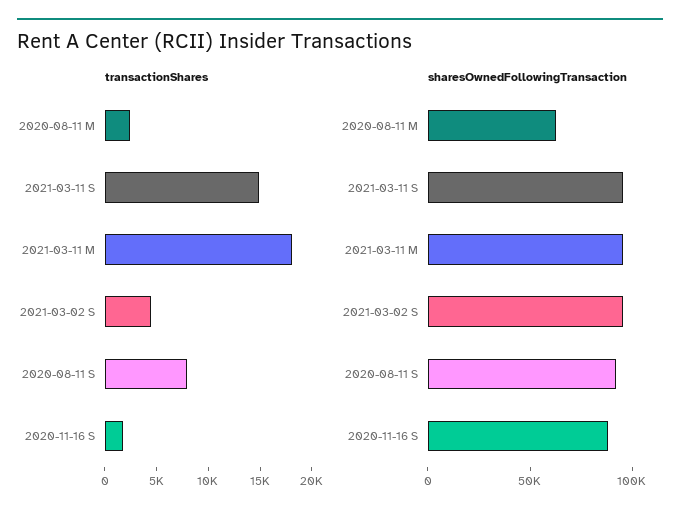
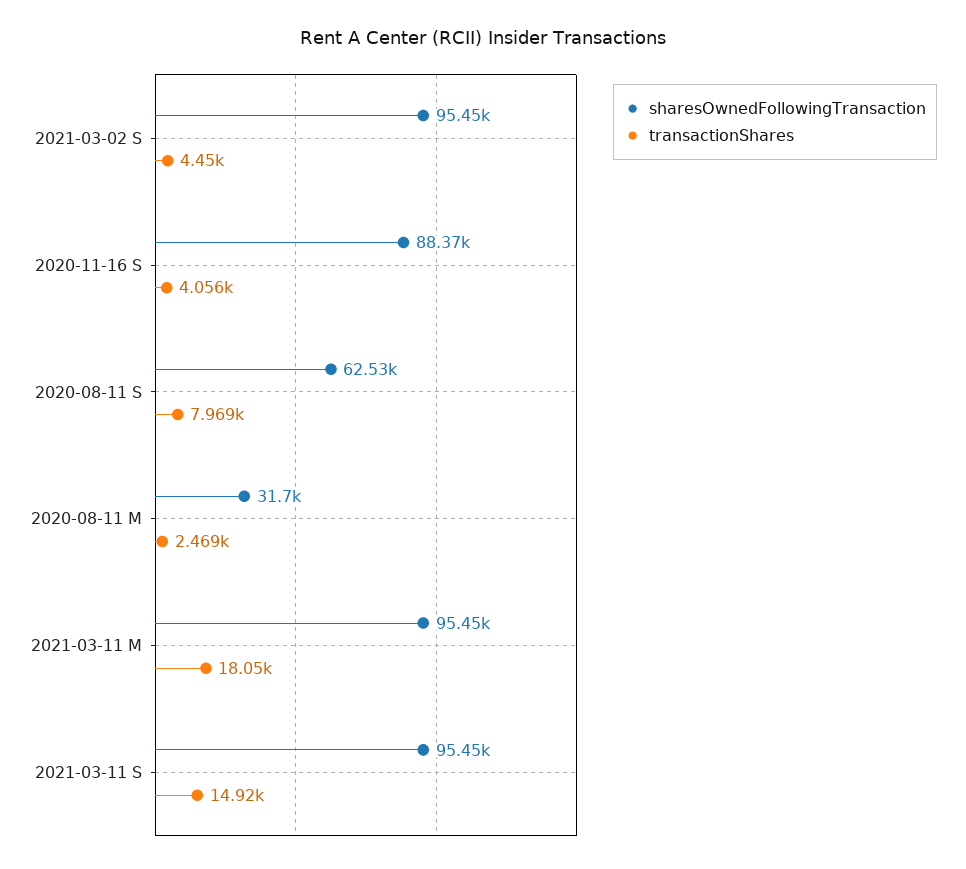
transactionShares, 2020-11-16 S: 2000 -> 4056
sharesOwnedFollowingTransaction, 2020-08-11 M: 60000 -> 31700
sharesOwnedFollowingTransaction, 2020-08-11 S: 90000 -> 62530

